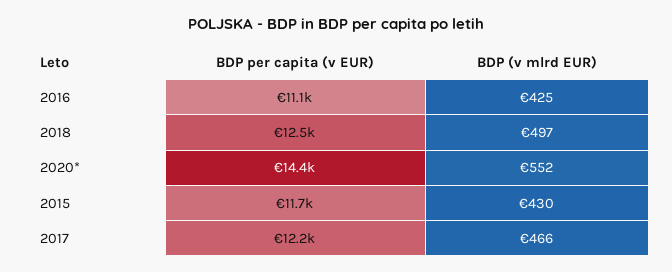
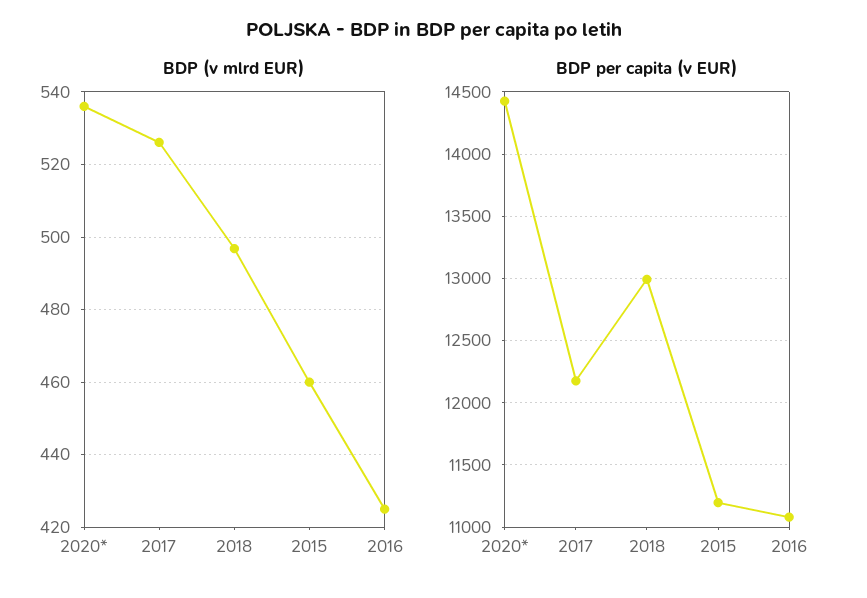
BDP per capita (v EUR), 2018: 12500 -> 13000
BDP (v mlrd EUR), 2020*: 552 -> 536
BDP per capita (v EUR), 2015: 11700 -> 11200
BDP (v mlrd EUR), 2015: 430 -> 460
BDP (v mlrd EUR), 2017: 466 -> 526

